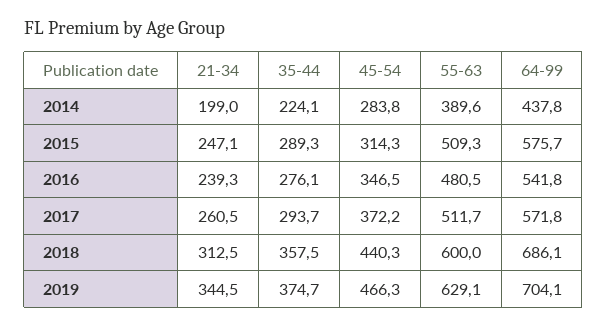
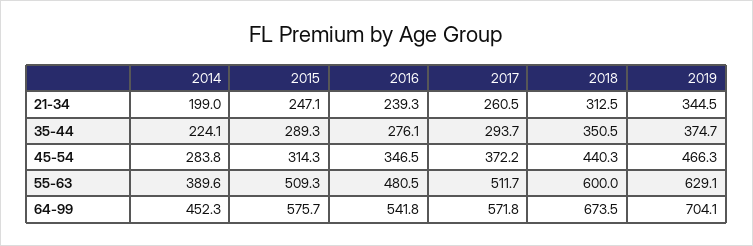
64-99, 2014: 437.8 -> 452.3
35-44, 2018: 357.5 -> 350.5
64-99, 2018: 686.1 -> 673.5

